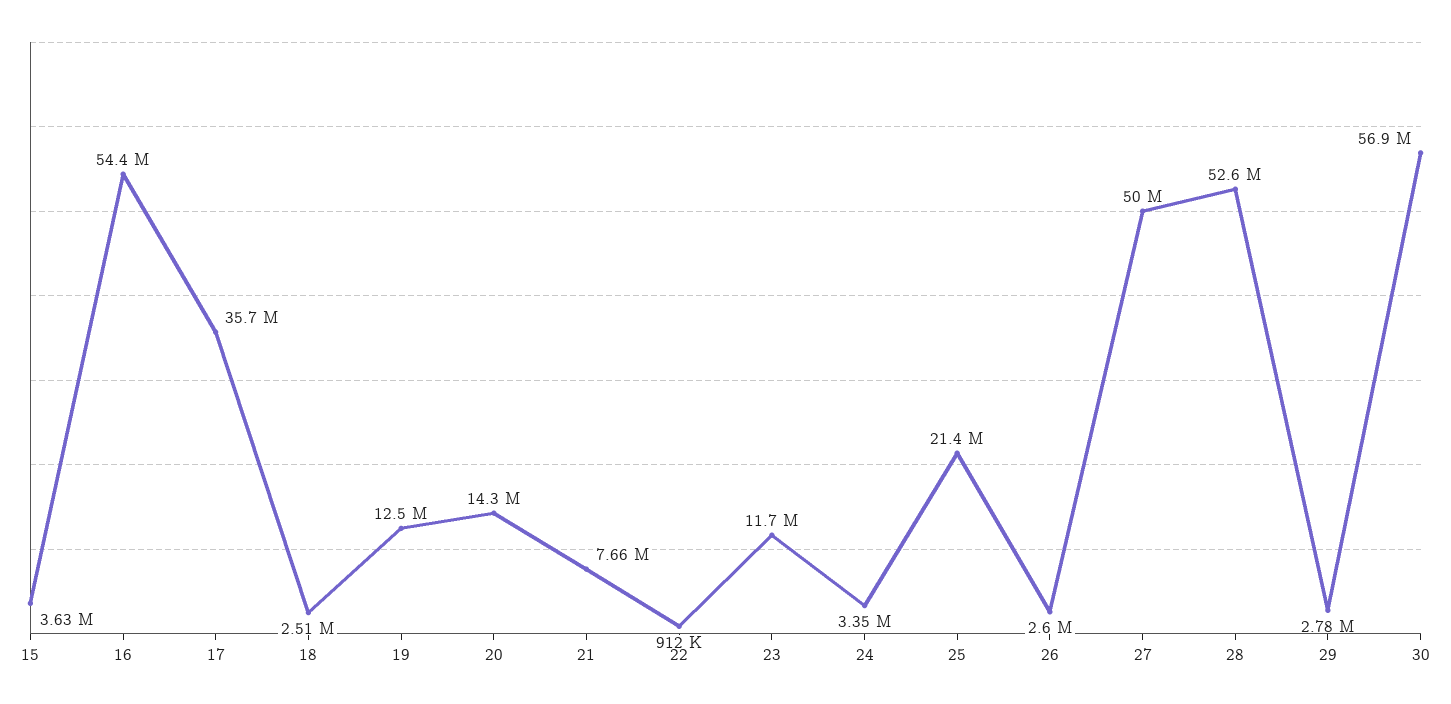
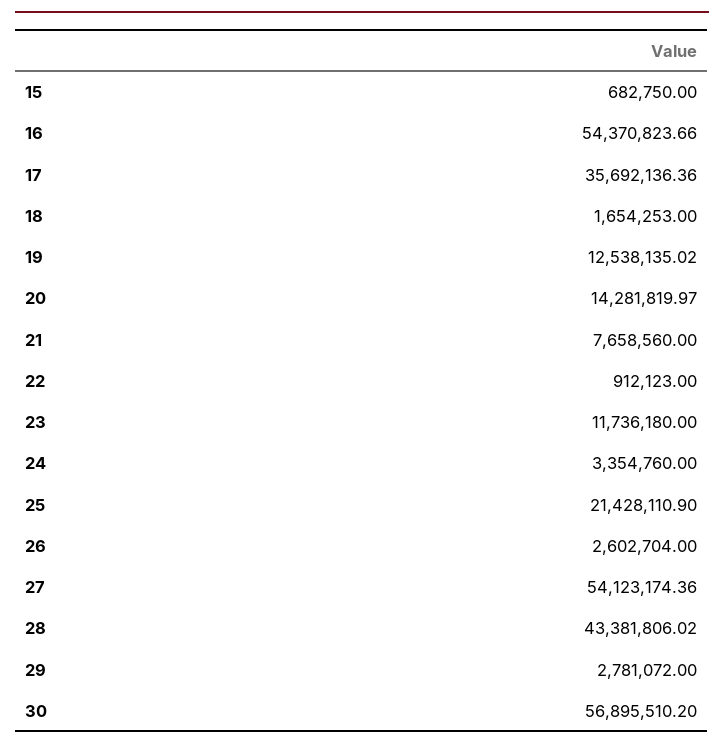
15: 3630000 -> 682750
18: 2510000 -> 1654253
27: 50000000 -> 54123174.36
28: 52600000 -> 43381806.02

